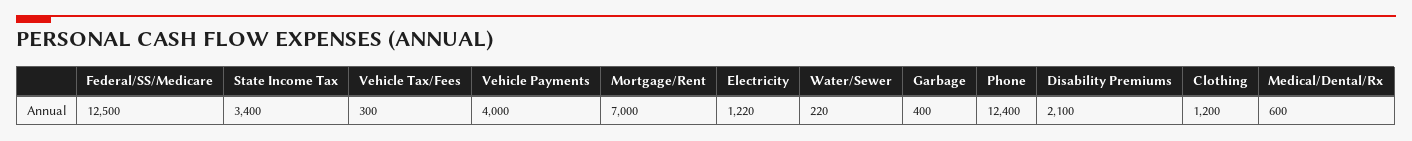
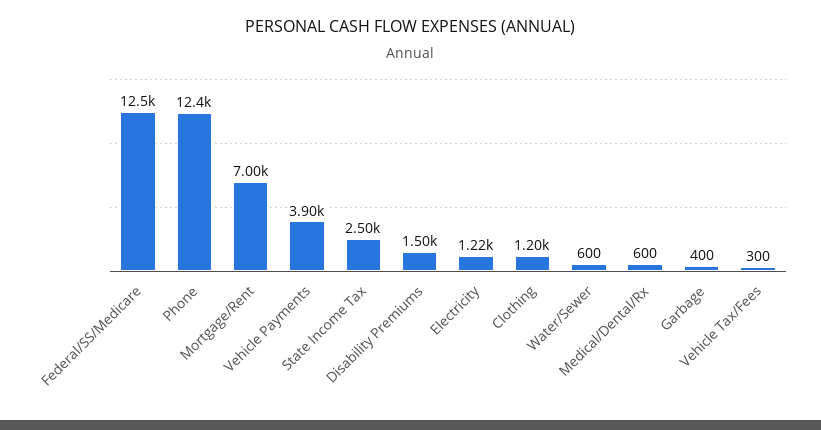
State Income Tax: 3400 -> 2500
Vehicle Payments: 4000 -> 3900
Water/Sewer: 220 -> 600
Disability Premiums: 2100 -> 1500

